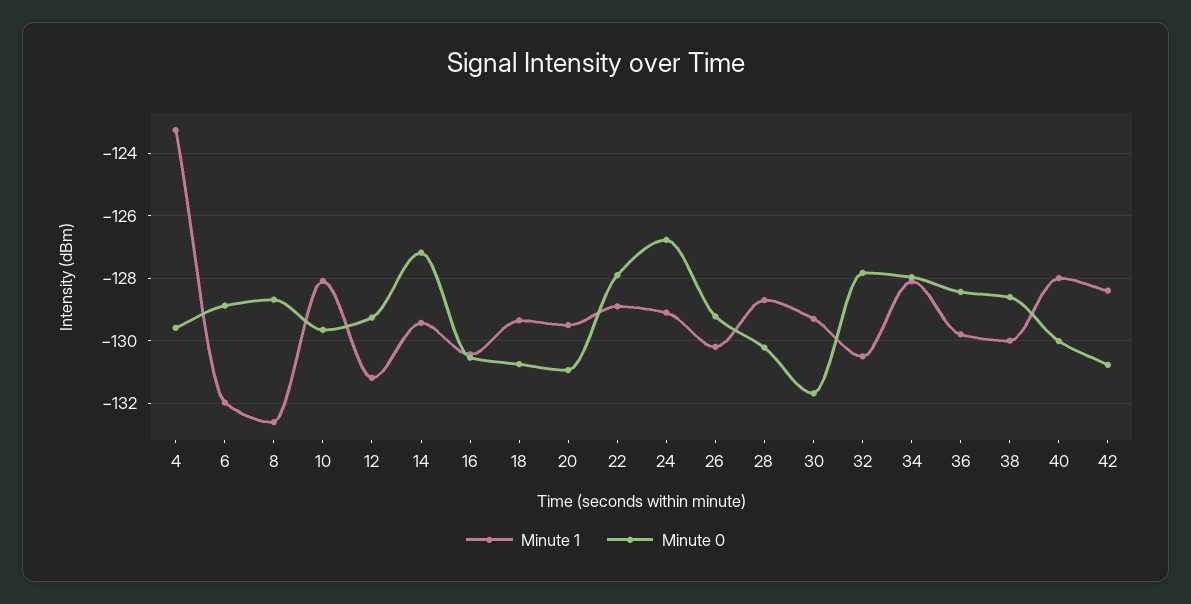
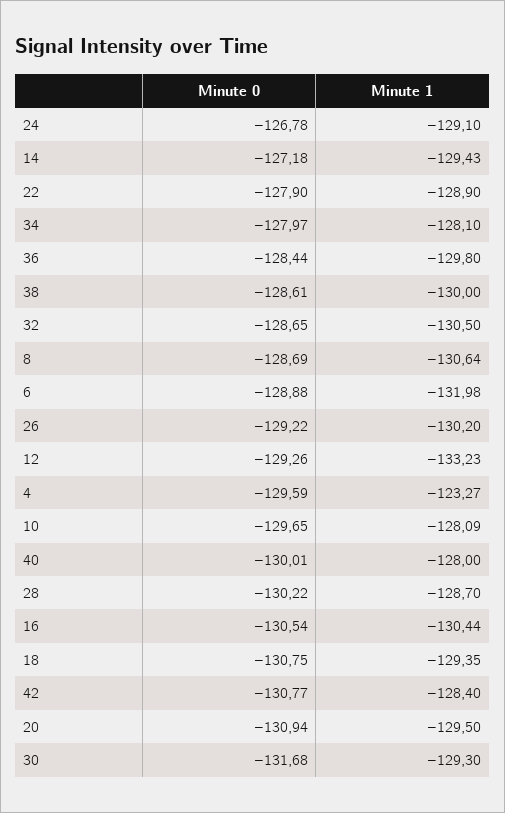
Minute 1, 8: -132.6 -> -130.64
Minute 1, 12: -131.2 -> -133.23
Minute 0, 32: -127.8 -> -128.65

